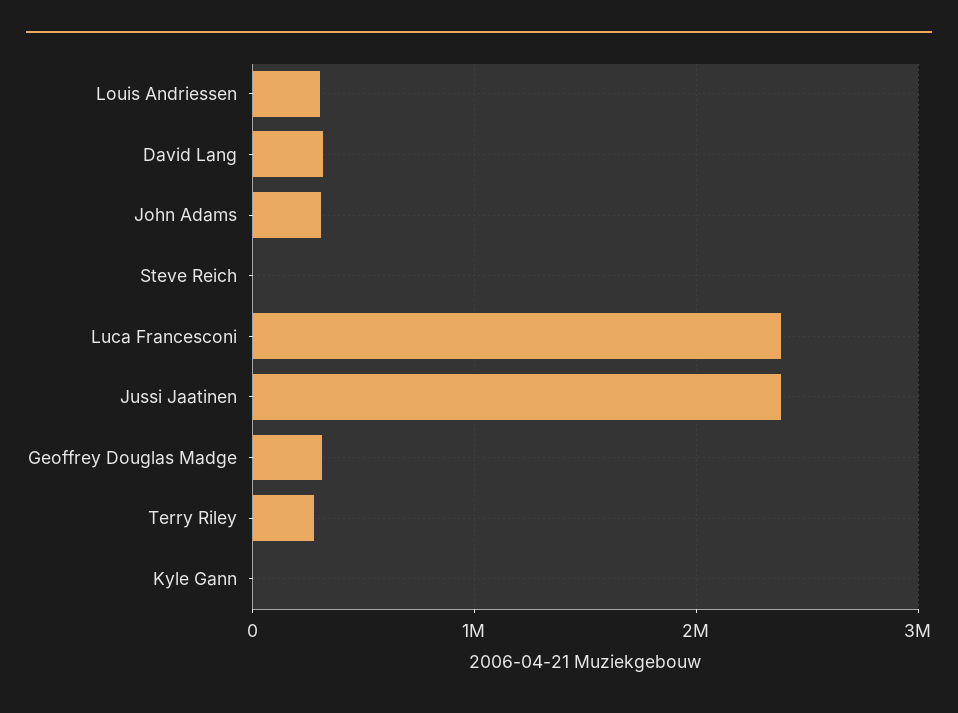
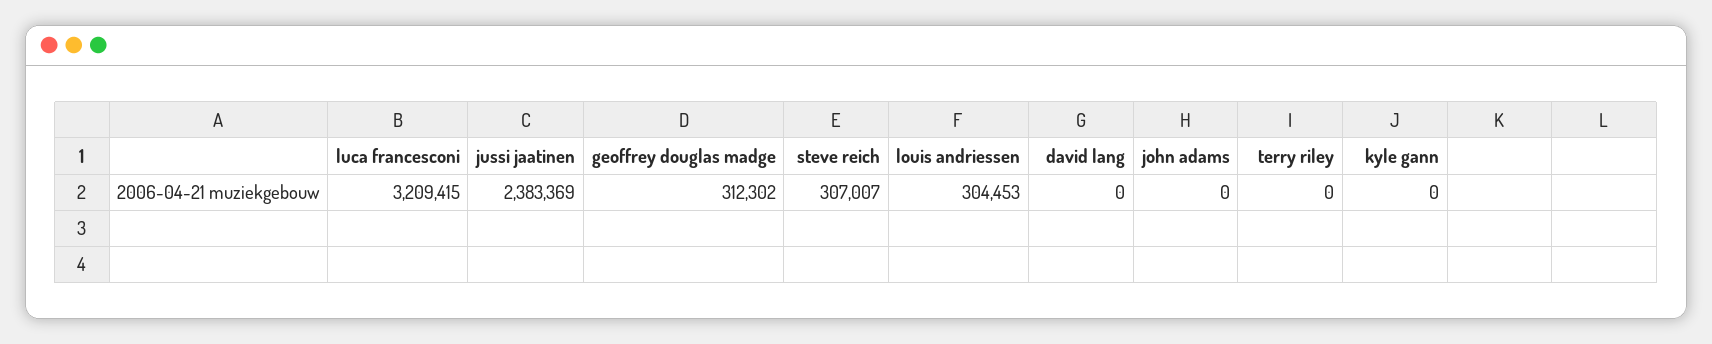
David Lang: 300000 -> 0
John Adams: 300000 -> 0
Steve Reich: 0 -> 307007
Luca Francesconi: 2400000 -> 3209415
Terry Riley: 300000 -> 0

